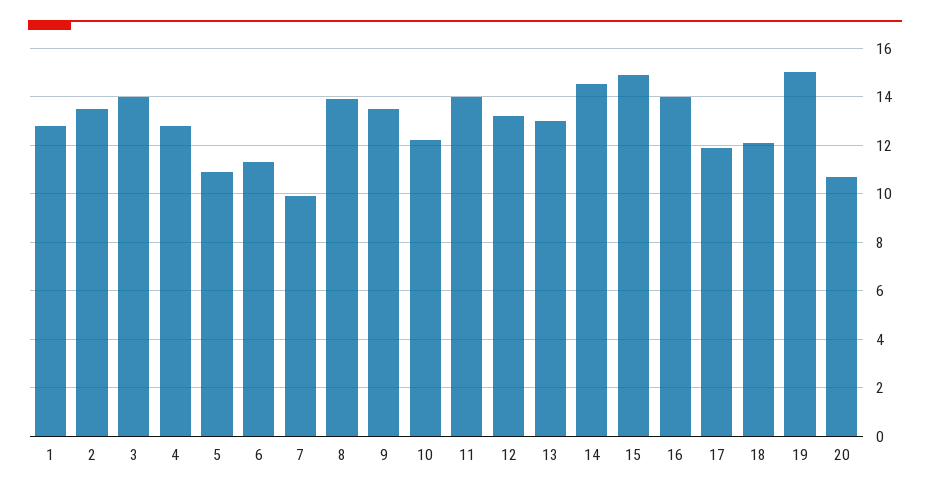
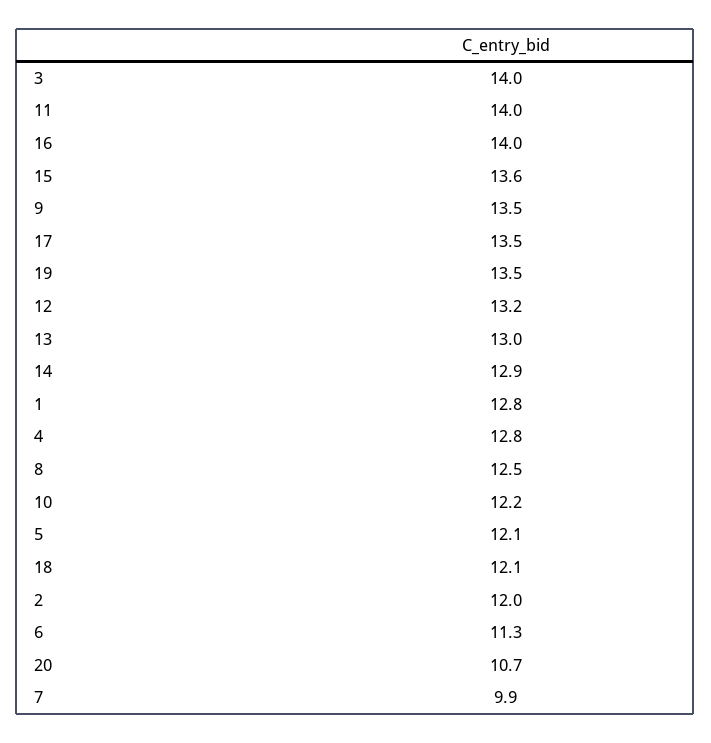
2: 13.5 -> 12
5: 11 -> 12.1
8: 14 -> 12.5
14: 14.5 -> 12.9
15: 15 -> 13.6
17: 12 -> 13.5
19: 15 -> 13.5

